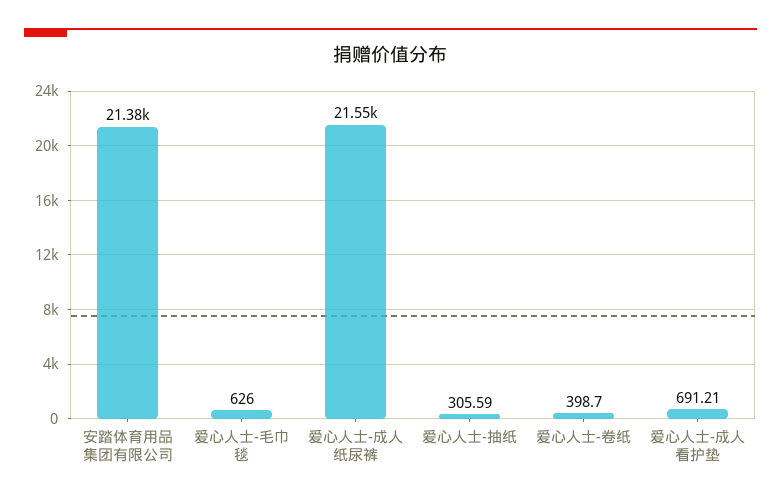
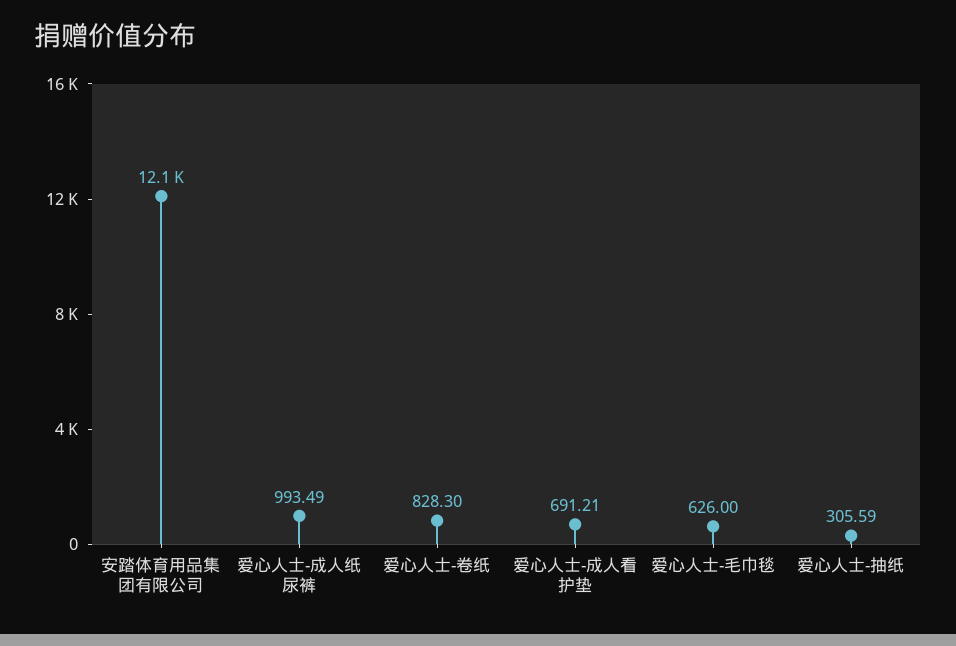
安踏体育用品集团有限公司: 21380 -> 12100
爱心人士-成人纸尿裤: 21550 -> 993.49
爱心人士-卷纸: 398.7 -> 828.3

